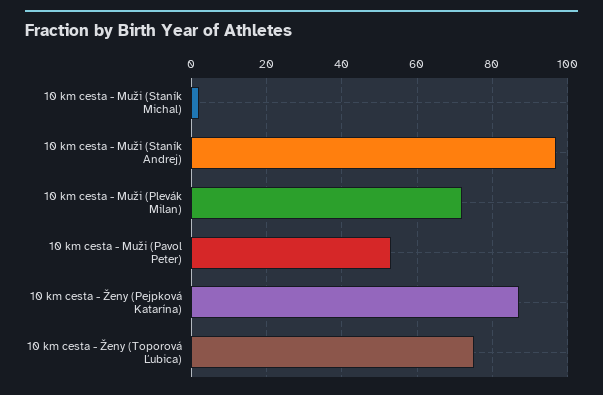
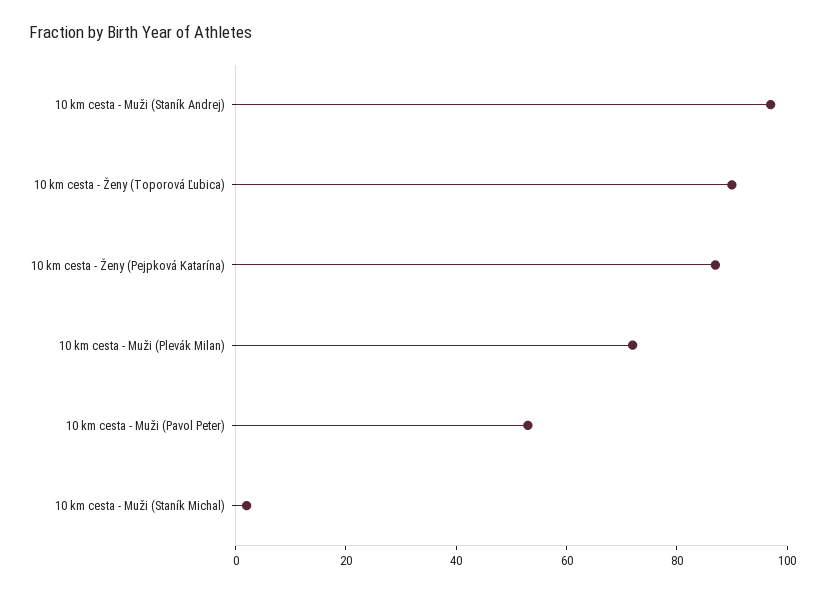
10 km cesta - Ženy (Toporová Ľubica): 75 -> 90

